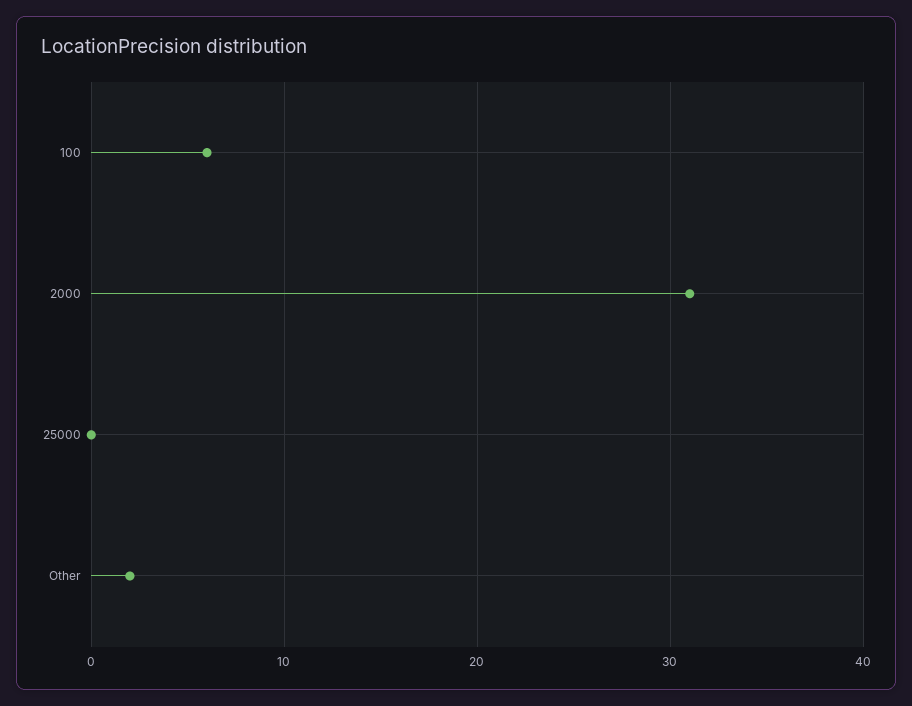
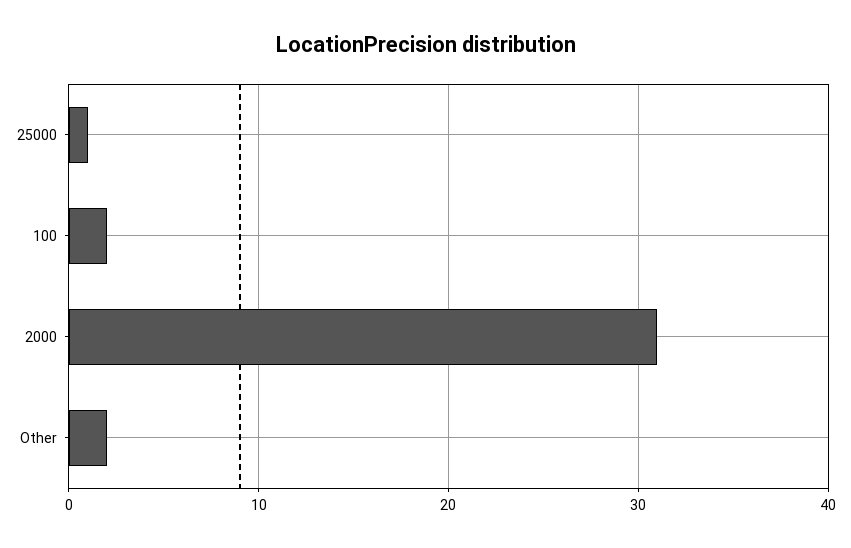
100: 6 -> 2
25000: 0 -> 1

